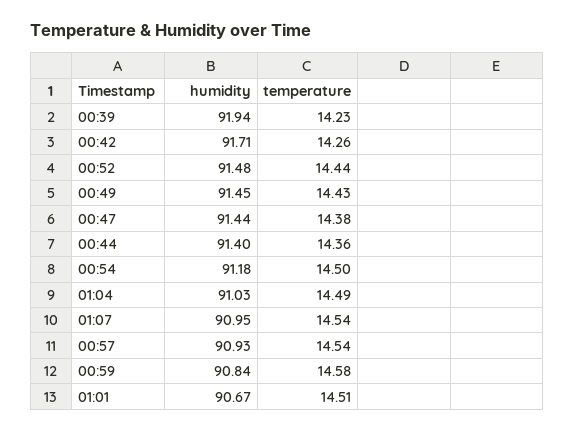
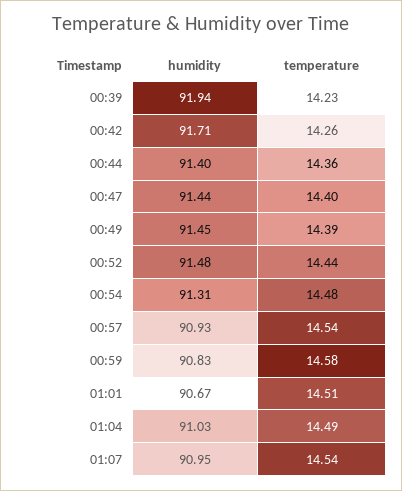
temperature, 00:49: 14.43 -> 14.39
temperature, 00:47: 14.38 -> 14.4
humidity, 00:54: 91.18 -> 91.31
temperature, 00:54: 14.5 -> 14.48
humidity, 00:59: 90.84 -> 90.83

